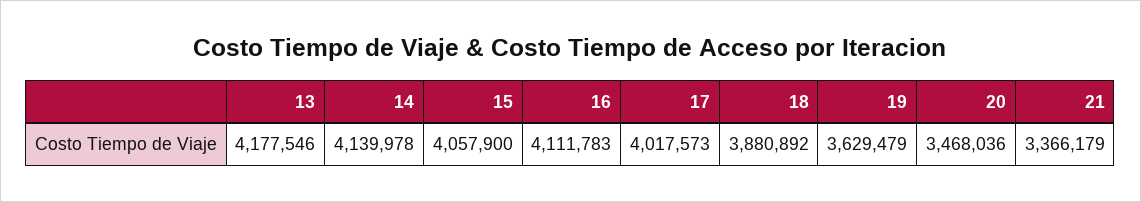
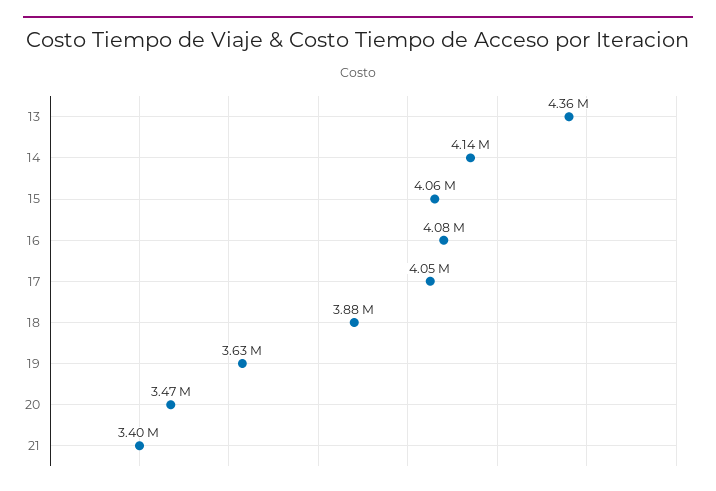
13: 4177546 -> 4360000
16: 4111783 -> 4080000
17: 4017573 -> 4050000
21: 3366179 -> 3400000

